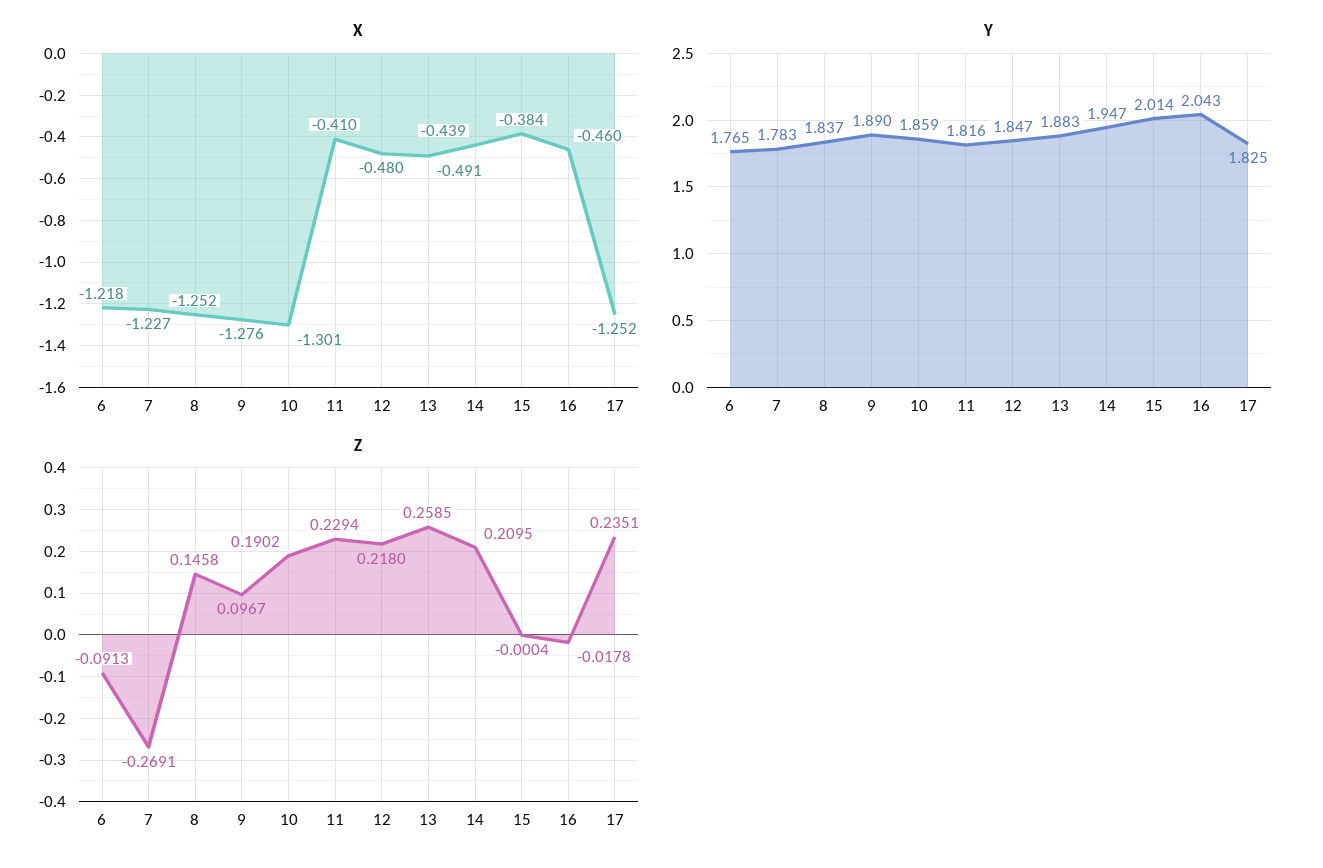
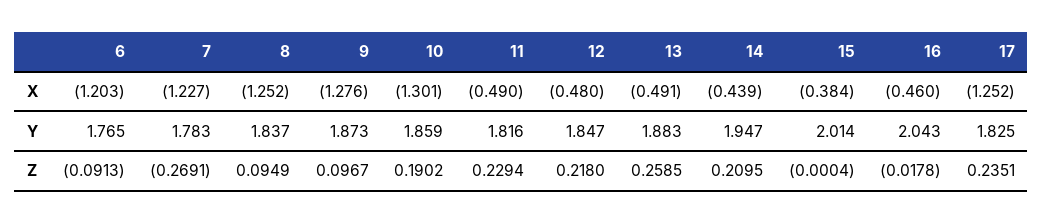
X, 6: -1.218 -> -1.203
X, 11: -0.41 -> -0.49
Y, 9: 1.89 -> 1.873
Z, 8: 0.1458 -> 0.0949

